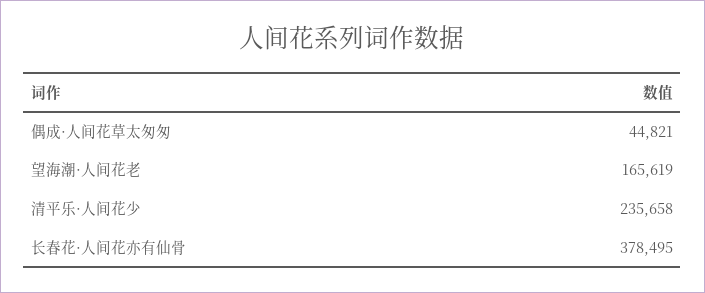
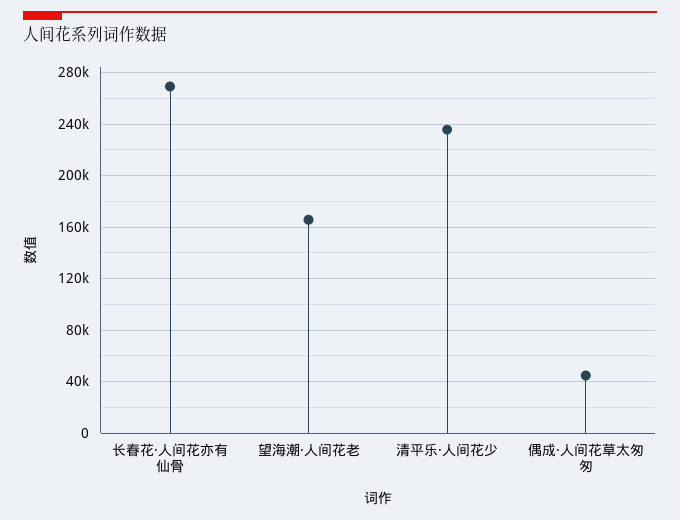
长春花·人间花亦有仙骨: 378495 -> 270000

